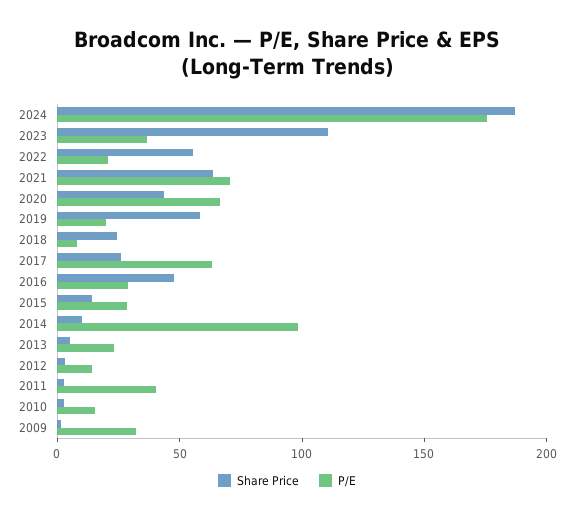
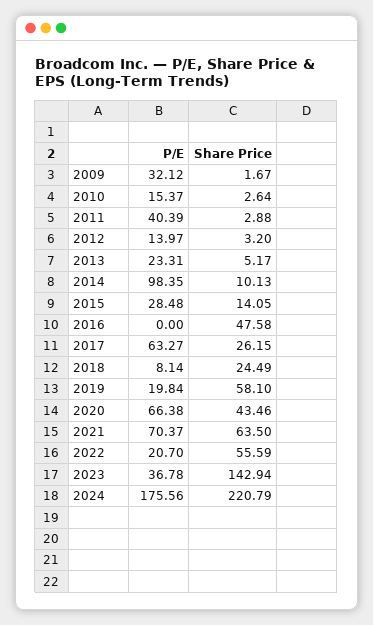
Share Price, 2024: 190 -> 220.79
Share Price, 2023: 110 -> 142.94
P/E, 2016: 30 -> 0

